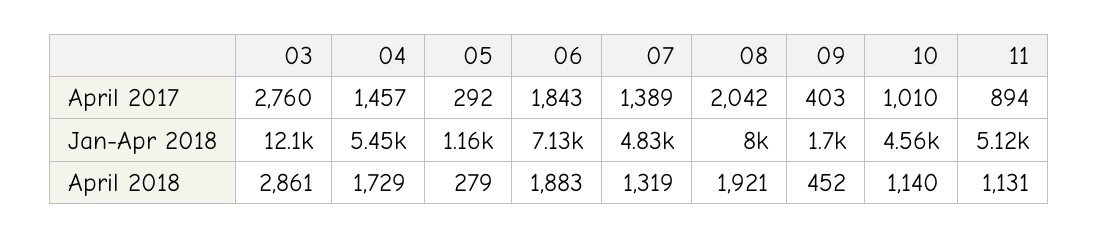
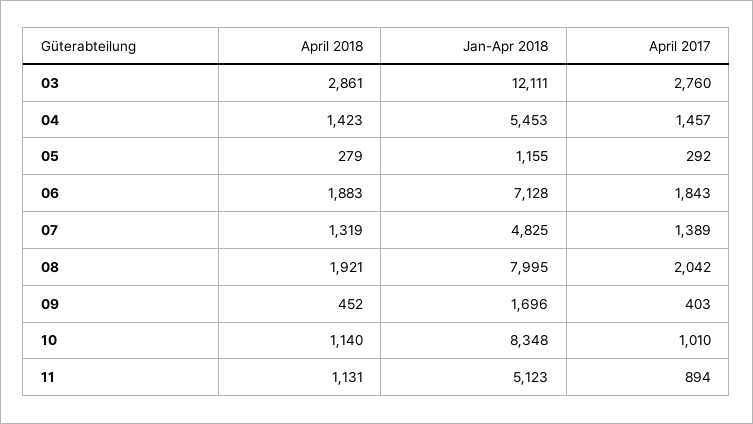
10, Jan-Apr 2018: 4560 -> 8348
04, April 2018: 1729 -> 1423

